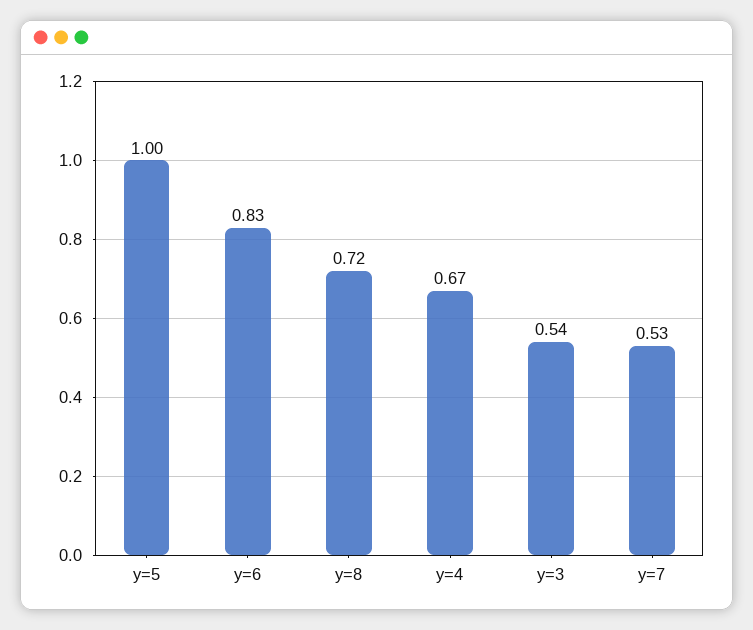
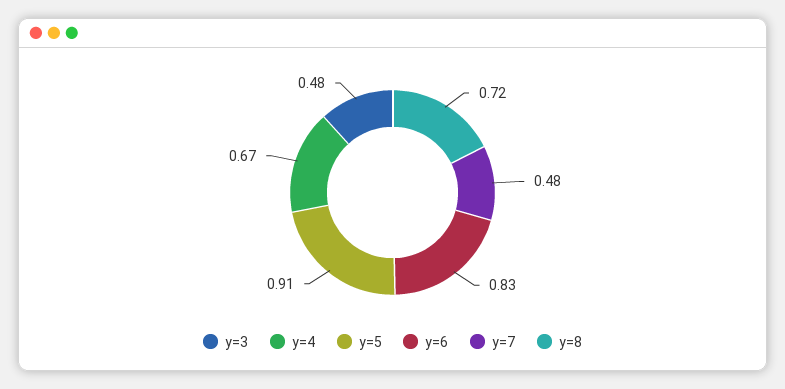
y=5: 1 -> 0.91
y=3: 0.54 -> 0.48
y=7: 0.53 -> 0.48

